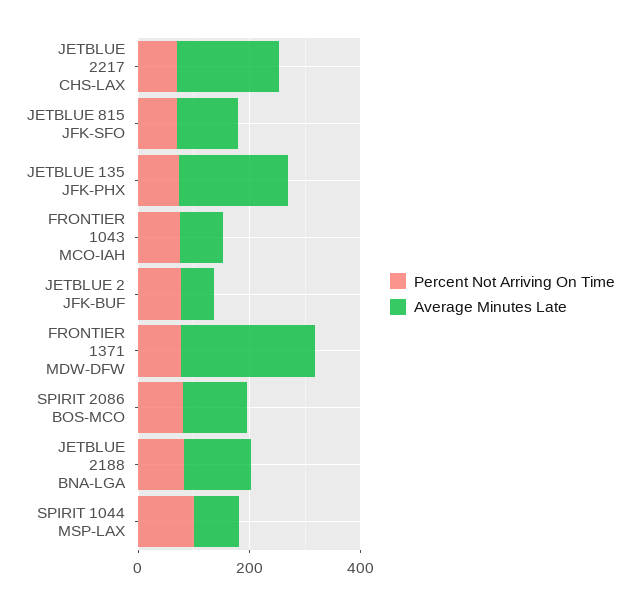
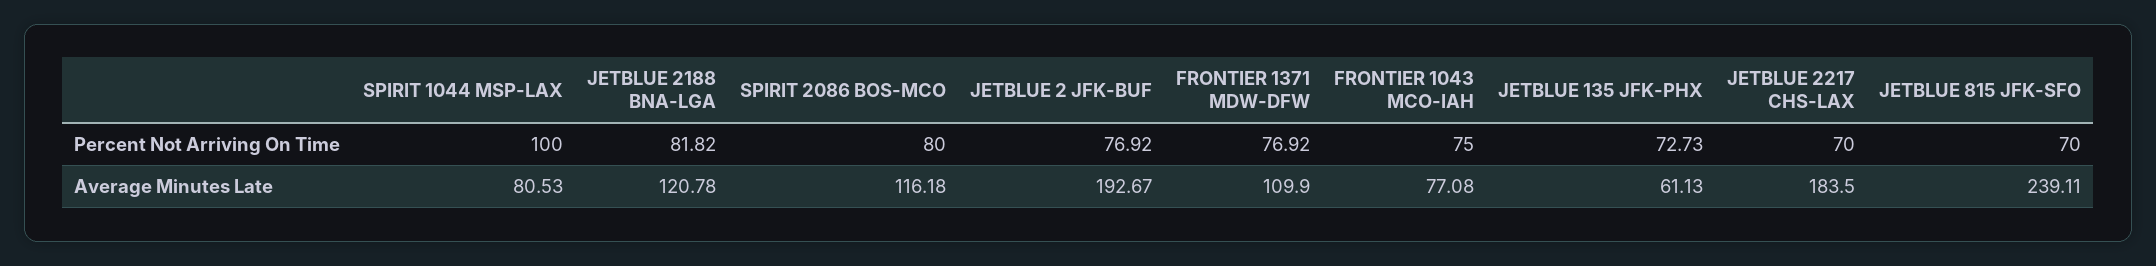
Average Minutes Late, JETBLUE 815 JFK-SFO: 100 -> 239.11
Average Minutes Late, JETBLUE 135 JFK-PHX: 200 -> 61.13
Average Minutes Late, JETBLUE 2 JFK-BUF: 50 -> 192.67
Average Minutes Late, FRONTIER 1371 MDW-DFW: 250 -> 109.9

